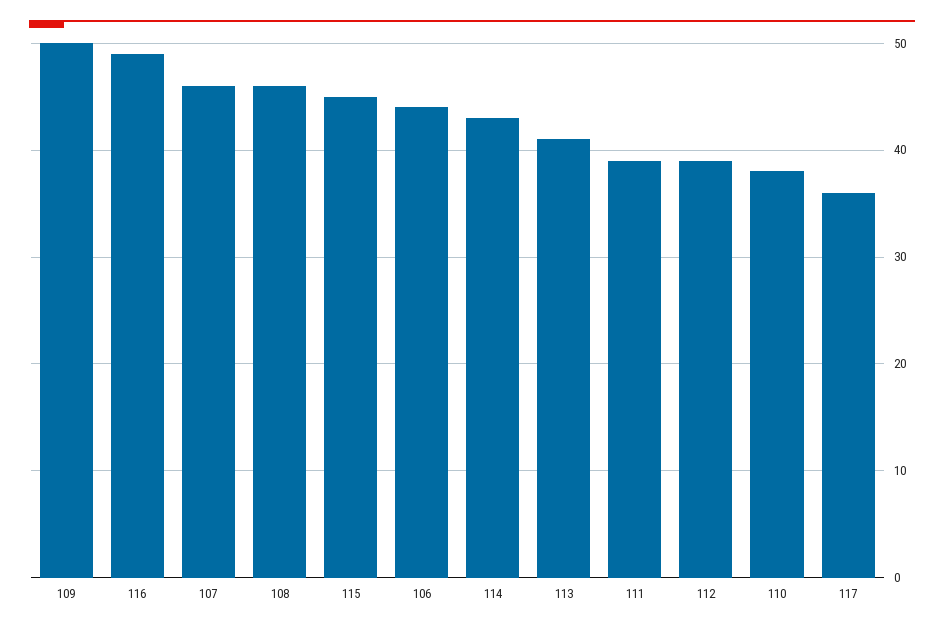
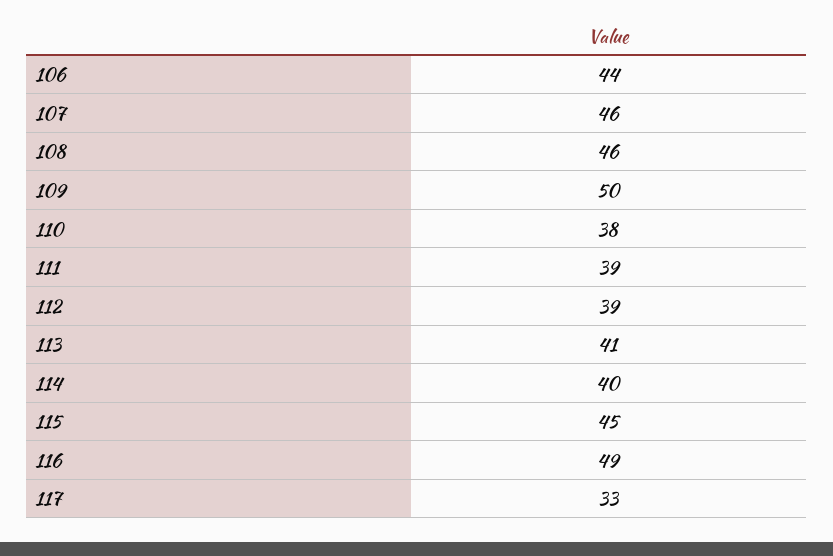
114: 43 -> 40
117: 36 -> 33

